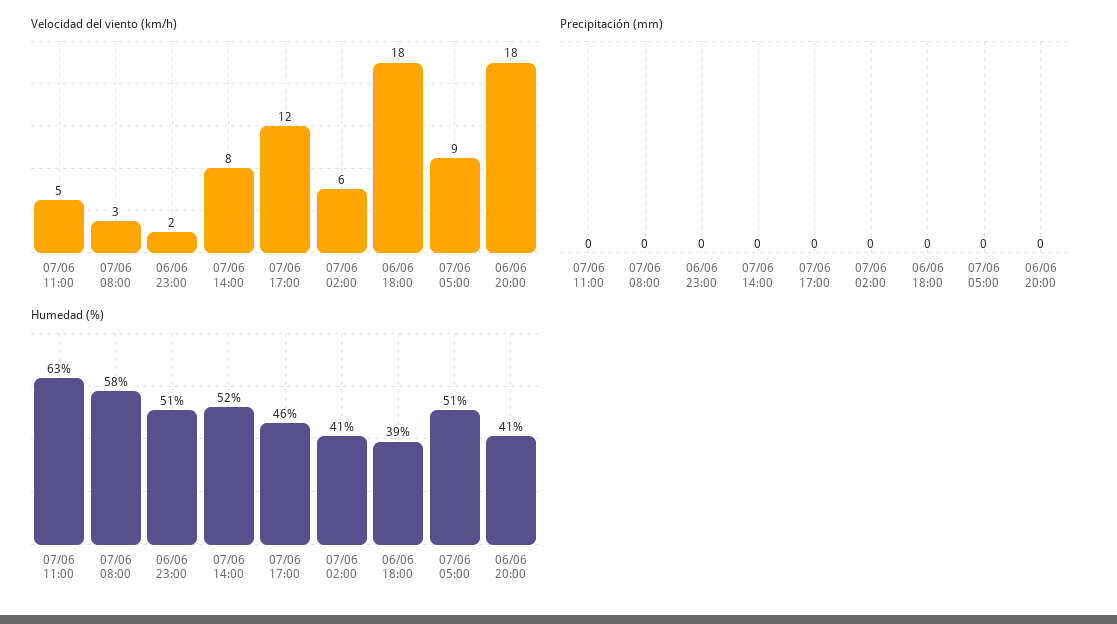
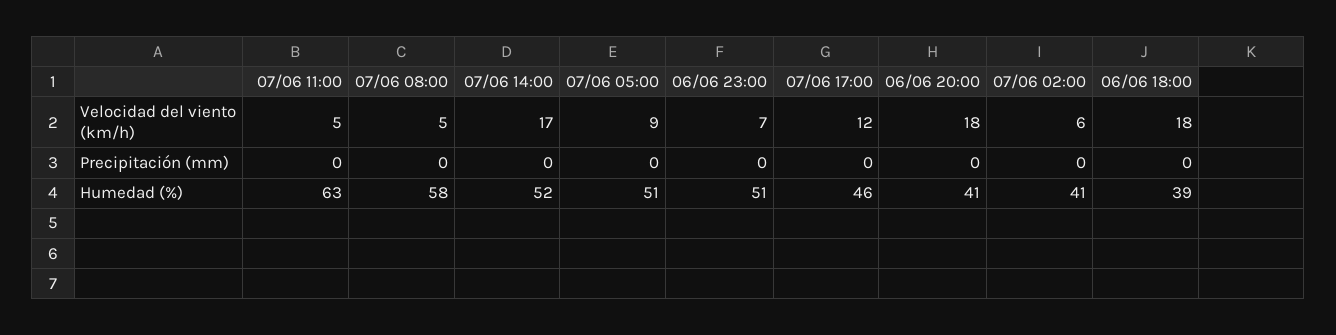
Velocidad del viento (km/h), 07/06 08:00: 3 -> 5
Velocidad del viento (km/h), 06/06 23:00: 2 -> 7
Velocidad del viento (km/h), 07/06 14:00: 8 -> 17

